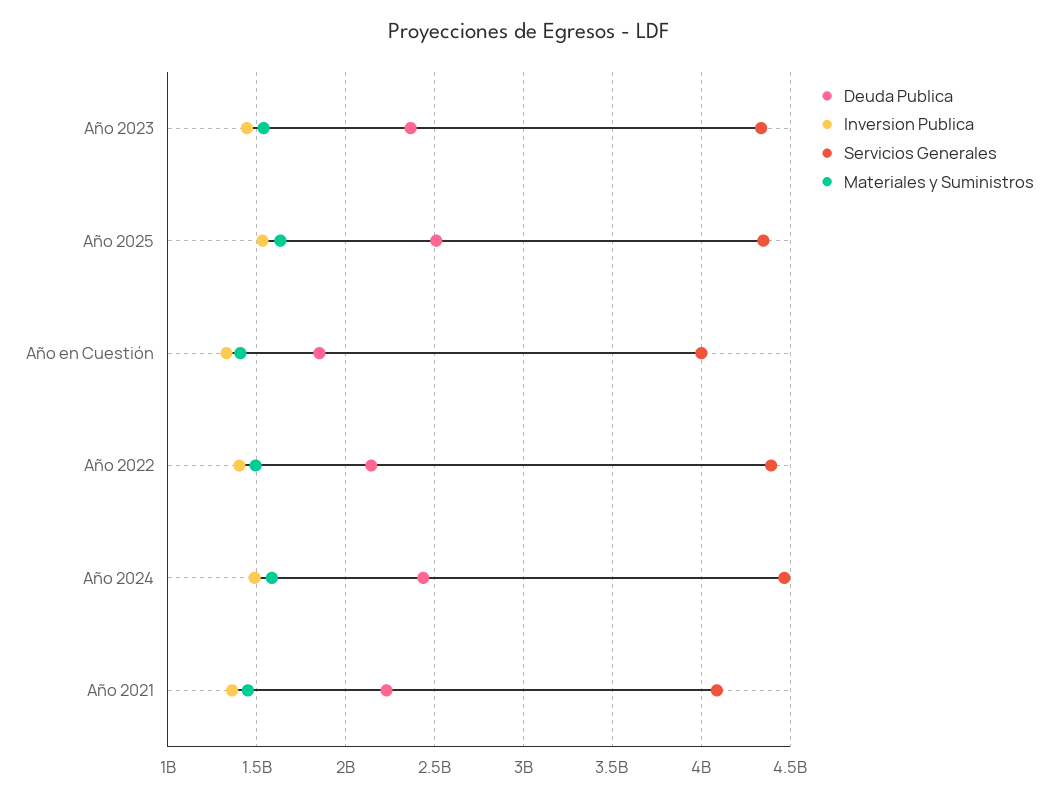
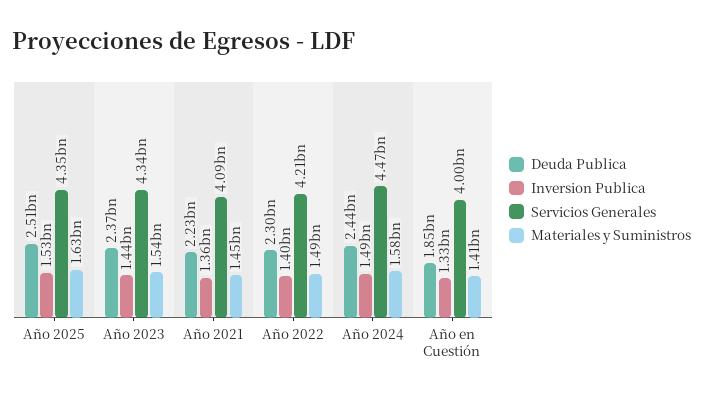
Deuda Publica, Año 2022: 2150000000 -> 2300000000
Servicios Generales, Año 2022: 4400000000 -> 4210000000

